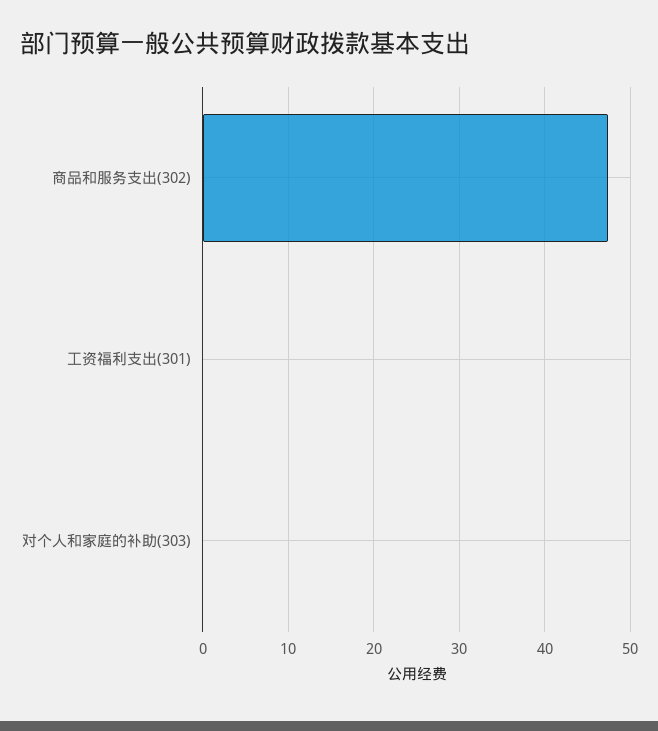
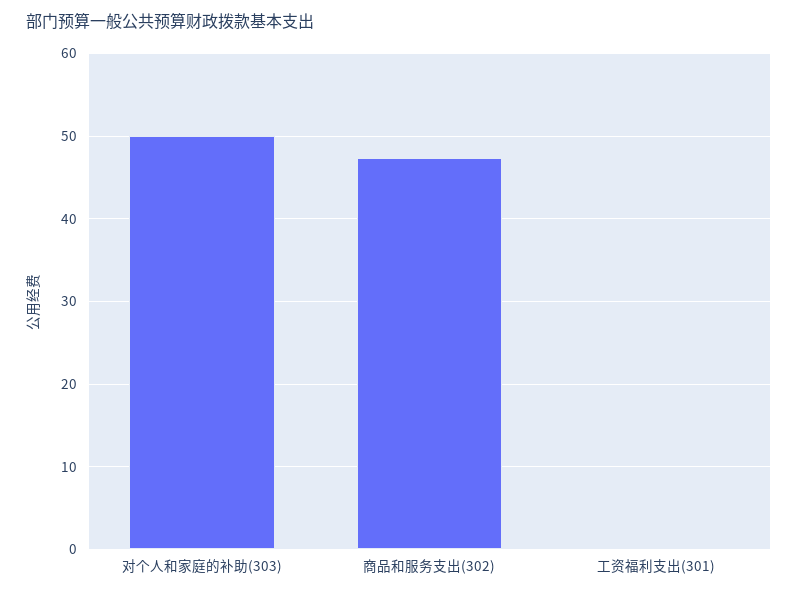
对个人和家庭的补助(303): 0 -> 50

